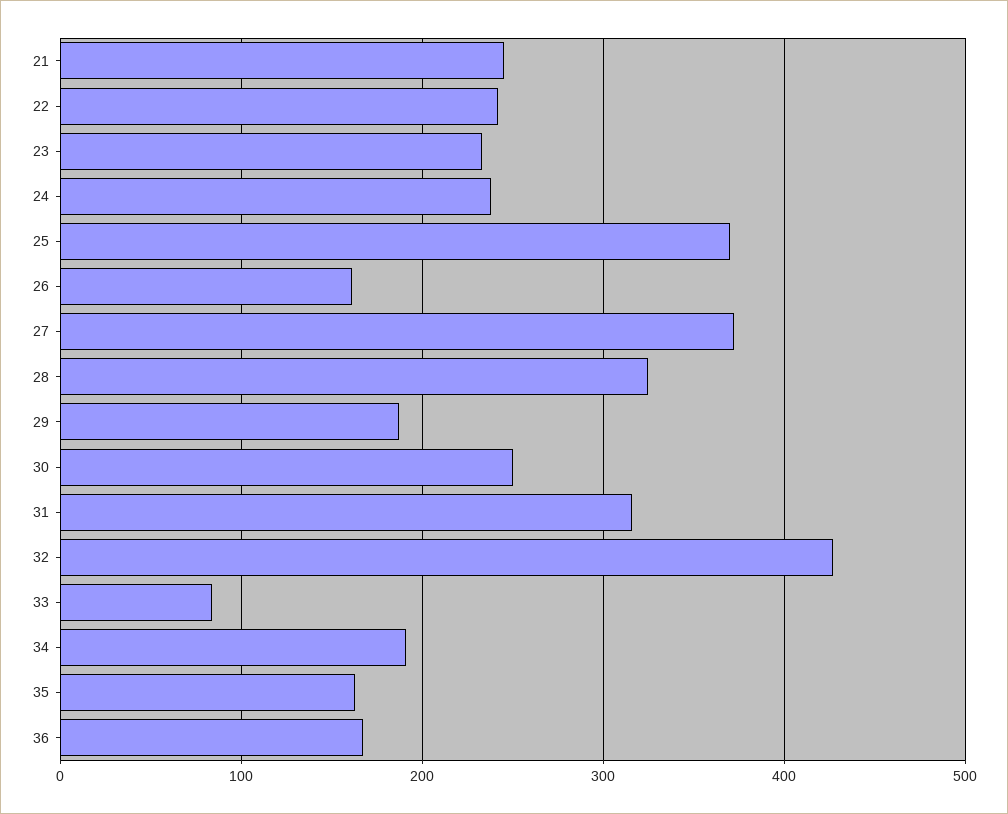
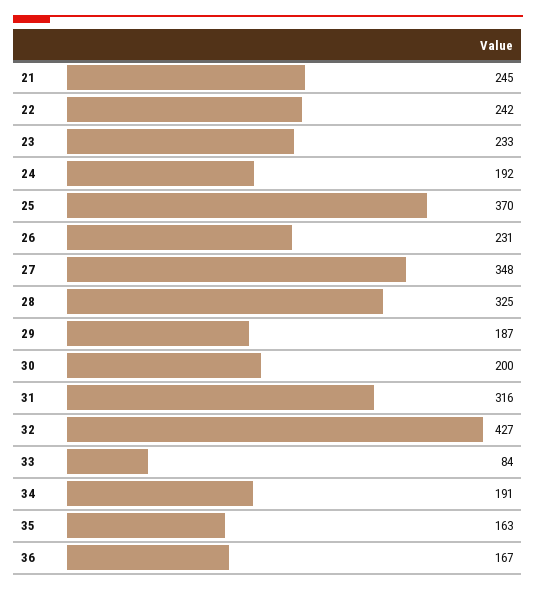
24: 240 -> 192
26: 160 -> 231
27: 370 -> 348
30: 250 -> 200

